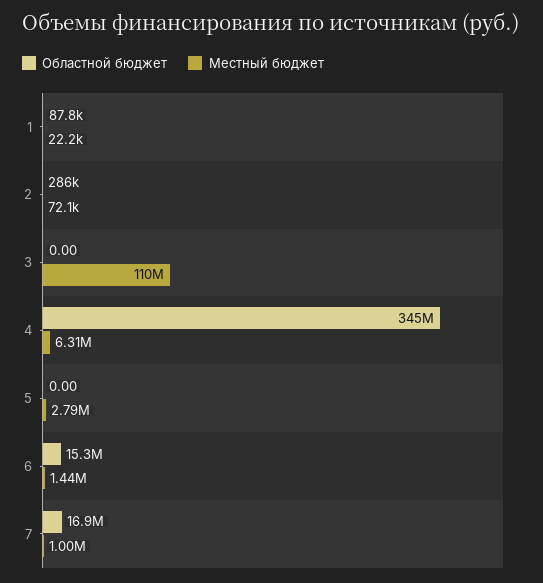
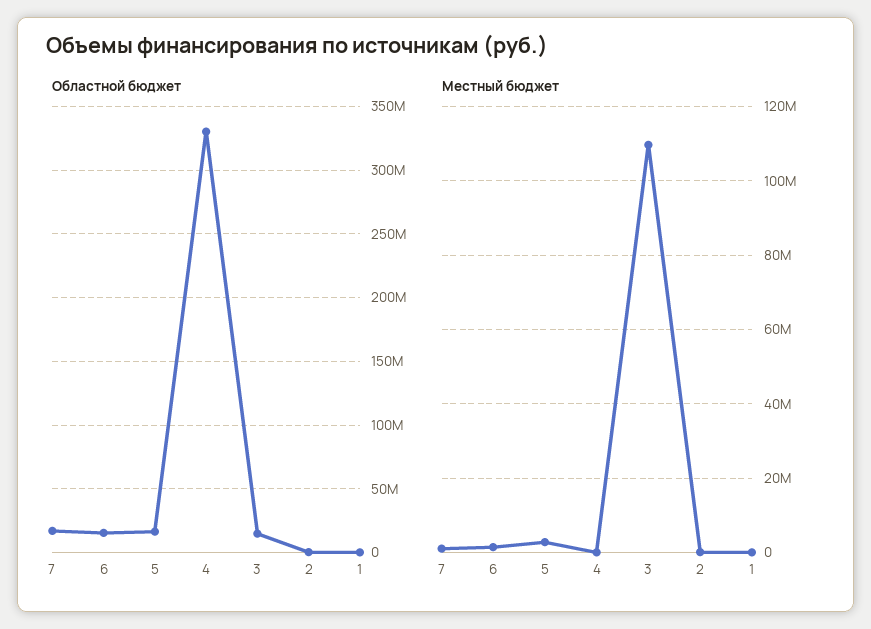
Областной бюджет, 3: 0 -> 15000000
Областной бюджет, 4: 345000000 -> 330000000
Местный бюджет, 4: 6310000 -> 0
Областной бюджет, 5: 0 -> 15000000

